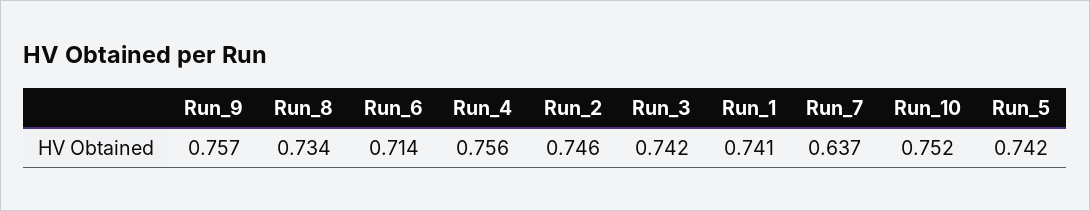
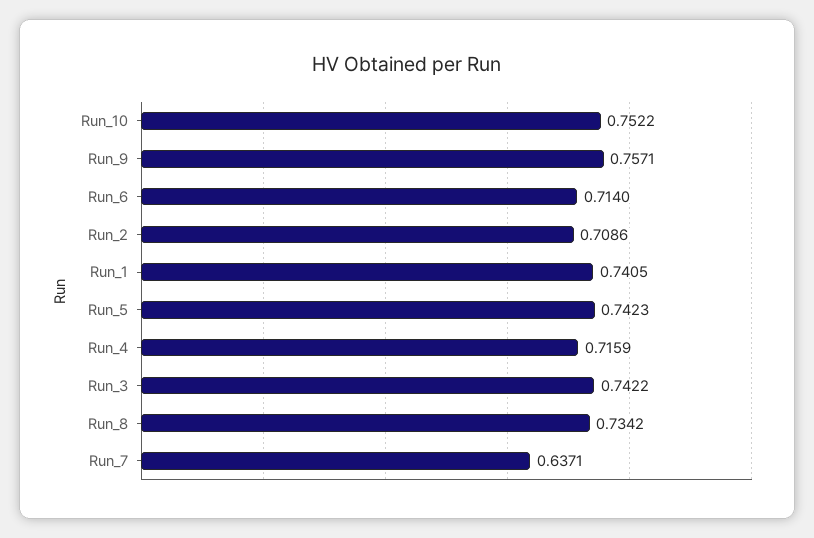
Run_4: 0.756 -> 0.7159
Run_2: 0.746 -> 0.7086

